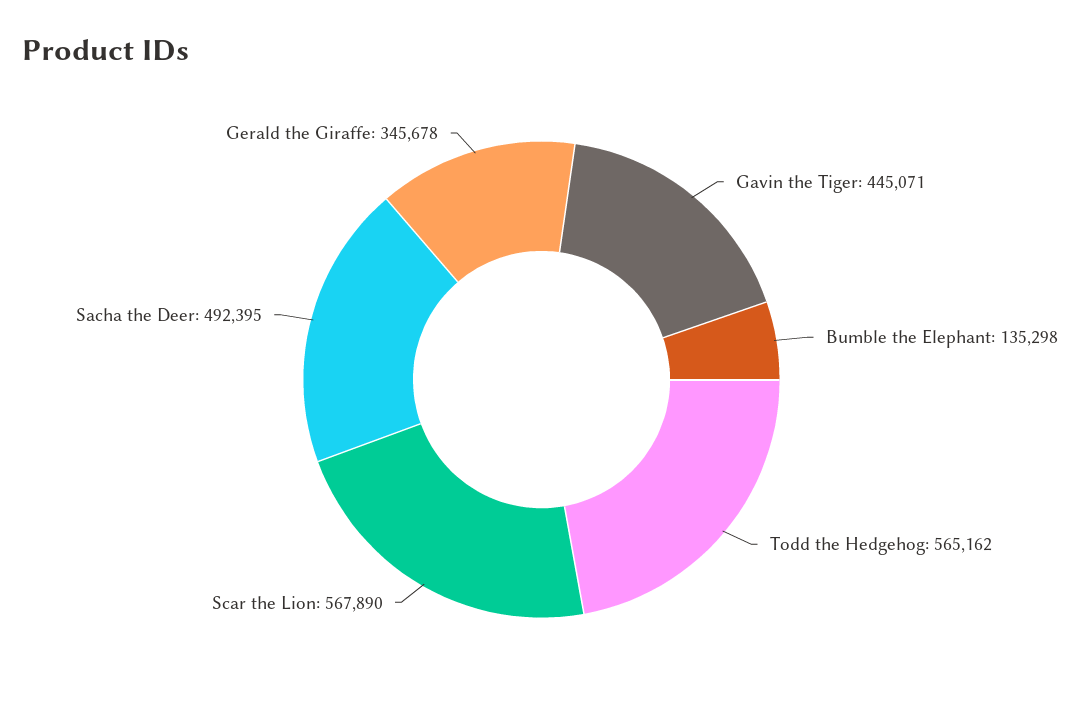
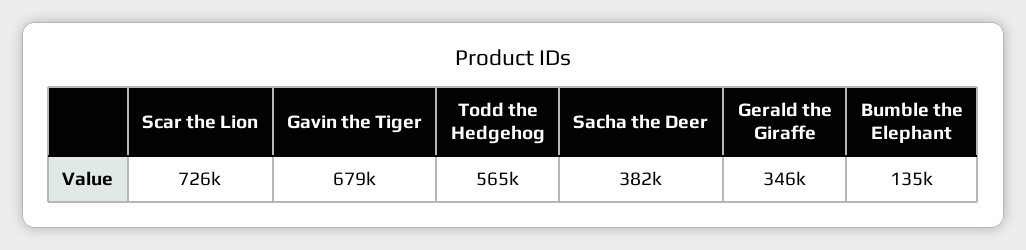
Gavin the Tiger: 445071 -> 679000
Scar the Lion: 567890 -> 726000
Sacha the Deer: 492395 -> 382000

